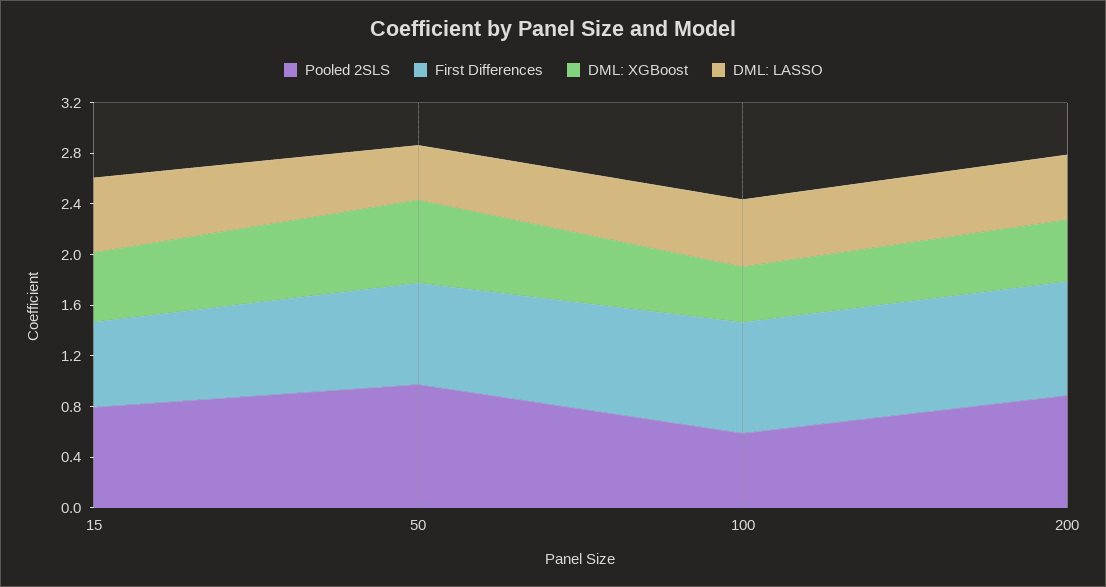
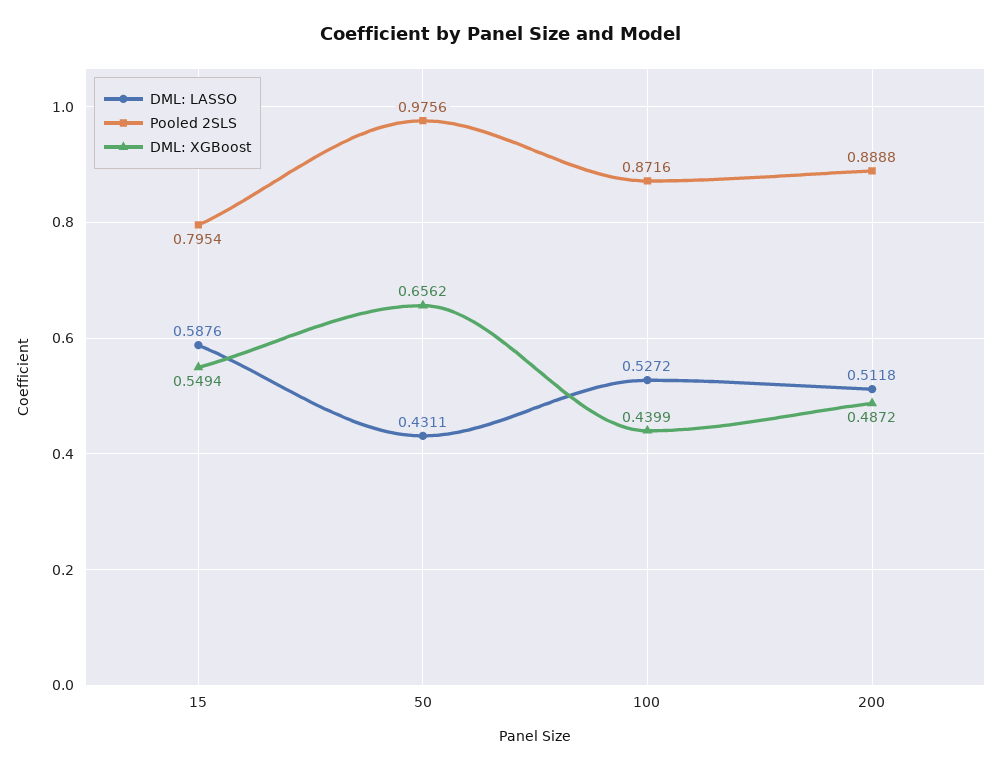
First Differences, 15: 0.7 -> none
First Differences, 50: 0.8 -> none
Pooled 2SLS, 100: 0.6 -> 0.8716
First Differences, 100: 0.9 -> none
First Differences, 200: 0.9 -> none

